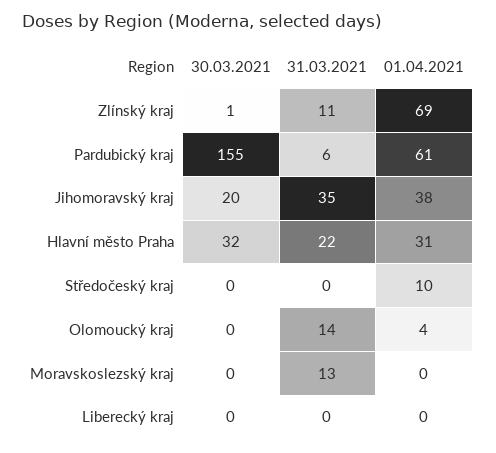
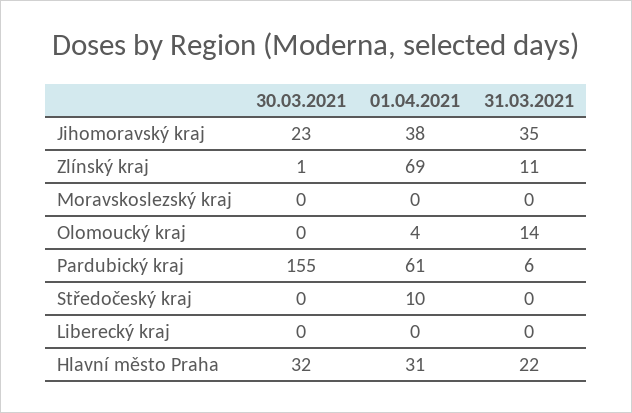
30.03.2021, Jihomoravský kraj: 20 -> 23
31.03.2021, Moravskoslezský kraj: 13 -> 0

